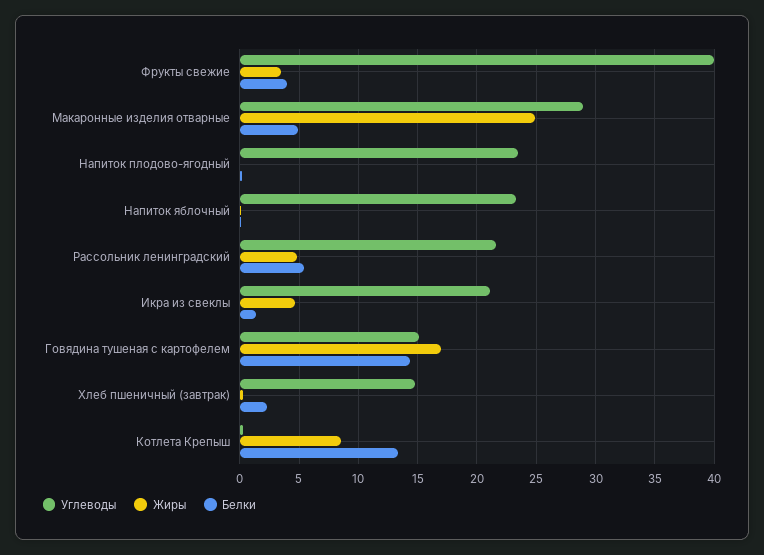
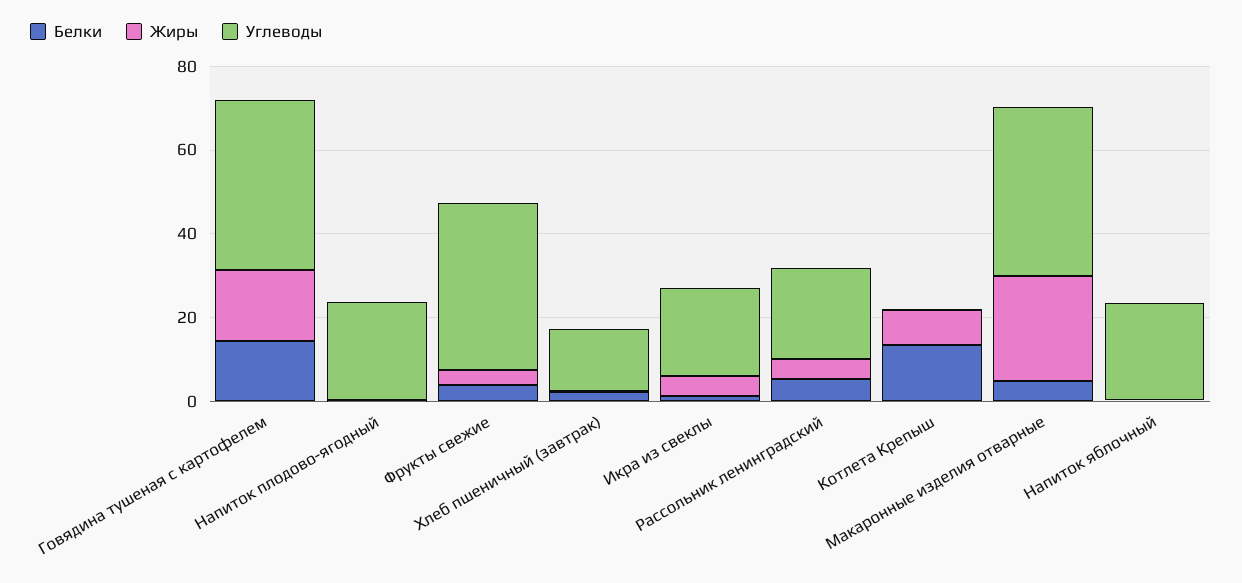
Углеводы, Макаронные изделия отварные: 29 -> 40
Углеводы, Говядина тушеная с картофелем: 15 -> 40

